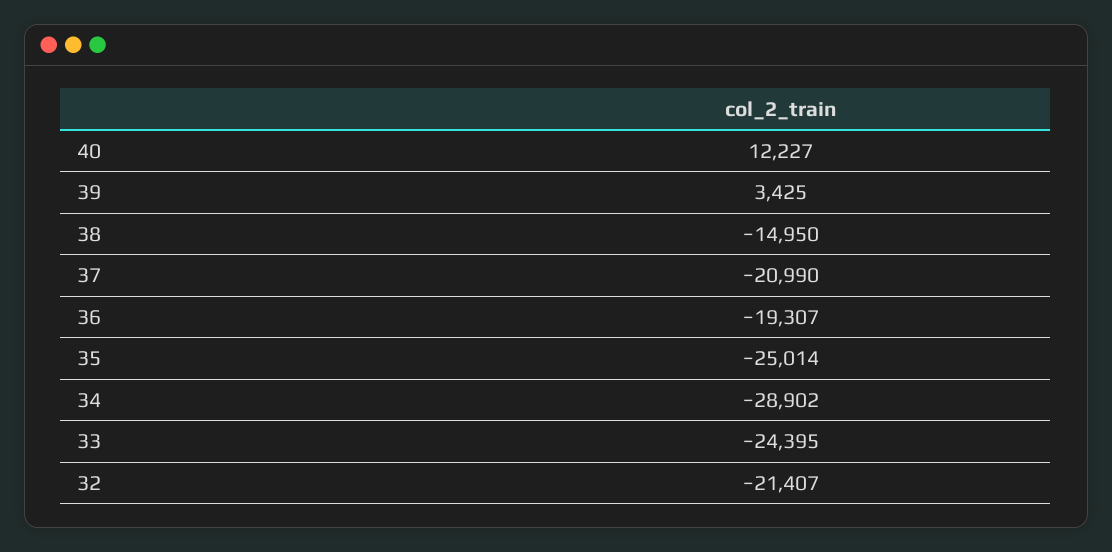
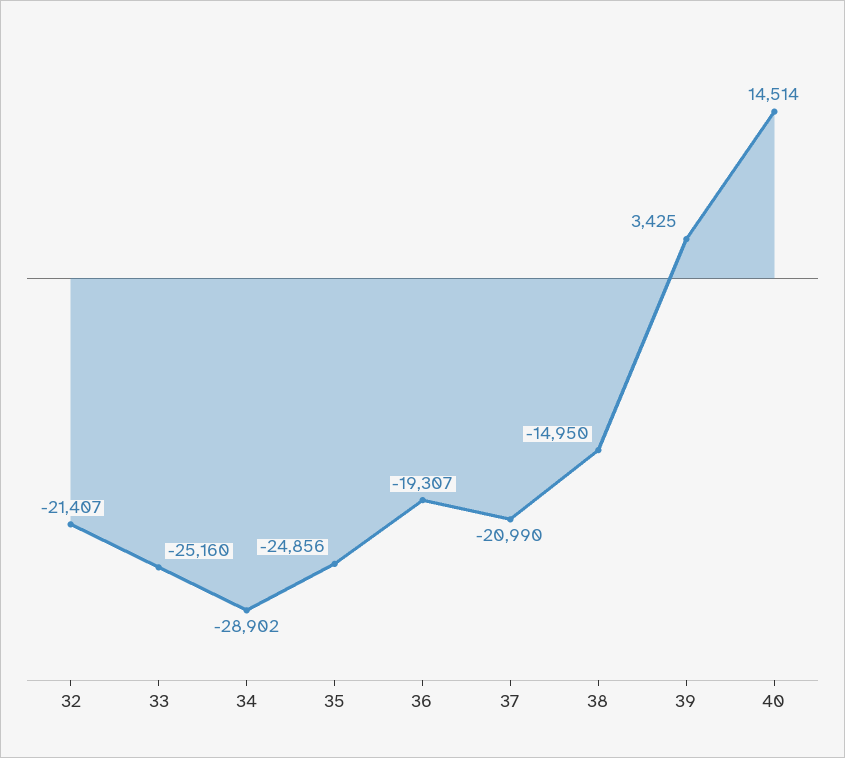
40: 12227 -> 14514
35: -25014 -> -24856
33: -24395 -> -25160

